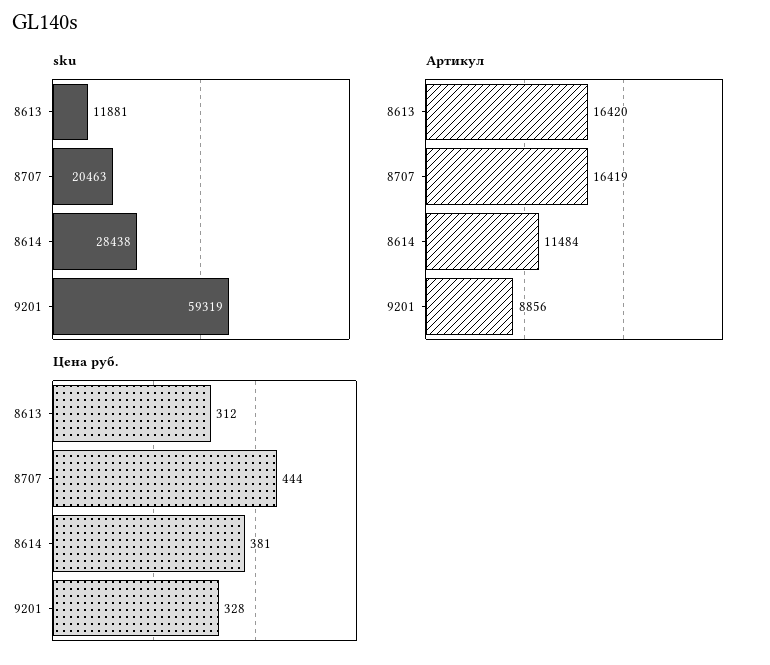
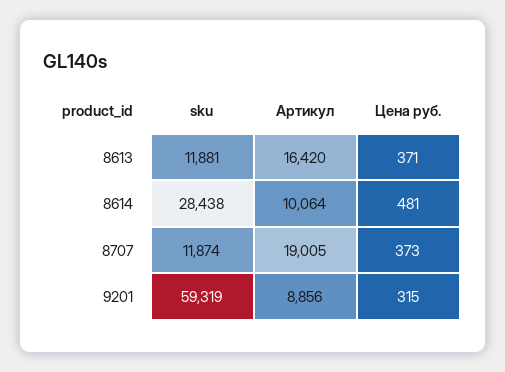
sku, 8707: 20463 -> 11874
Артикул, 8707: 16419 -> 19005
Артикул, 8614: 11484 -> 10064
Цена руб., 8613: 312 -> 371
Цена руб., 8707: 444 -> 373
Цена руб., 8614: 381 -> 481
Цена руб., 9201: 328 -> 315

